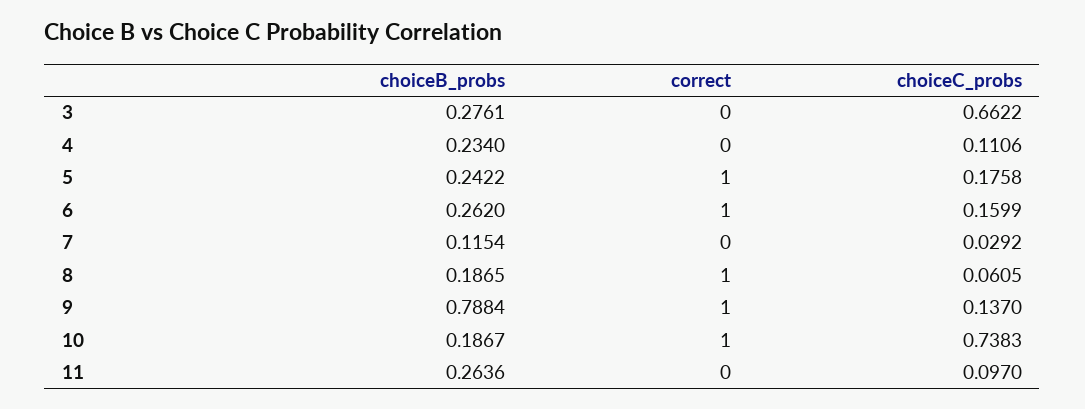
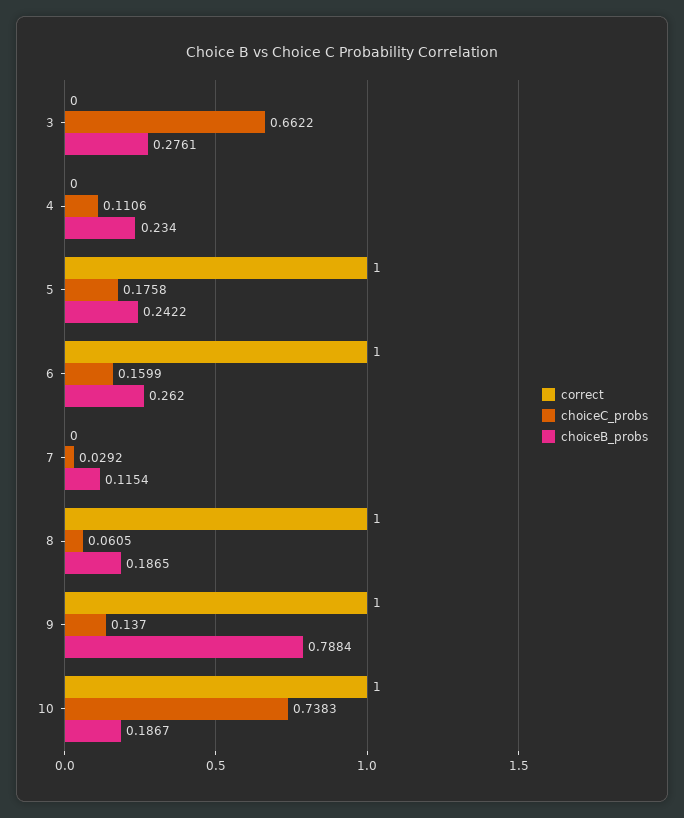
choiceB_probs, 11: 0.2636 -> none
correct, 11: 0 -> none
choiceC_probs, 11: 0.097 -> none

